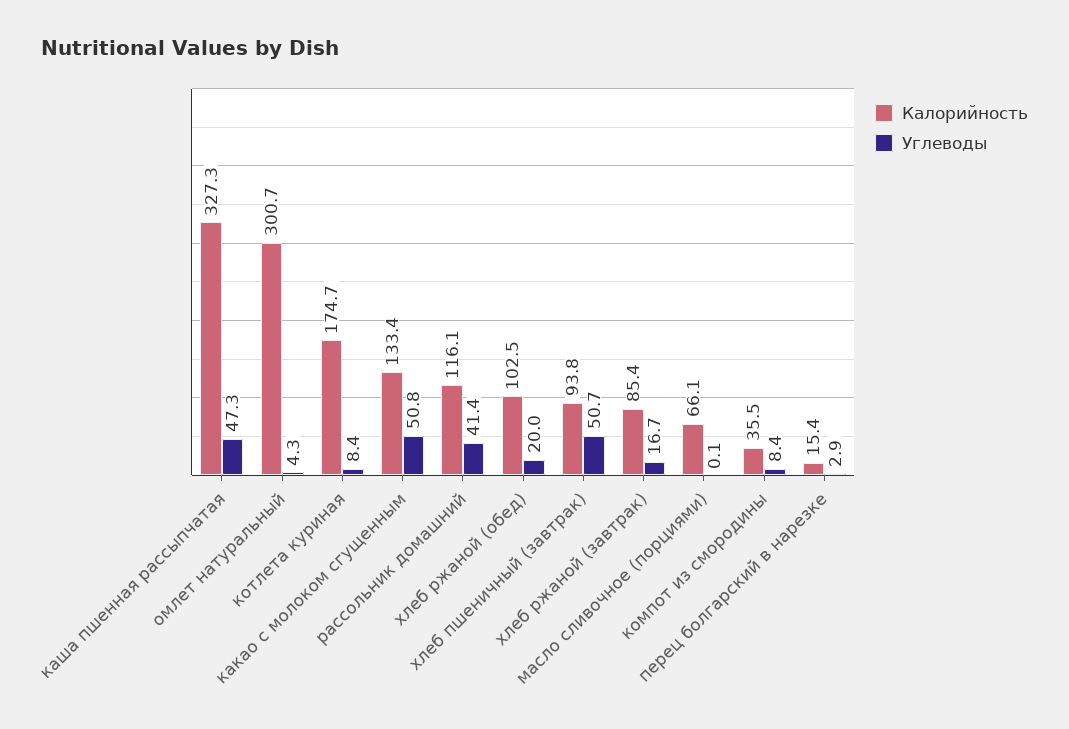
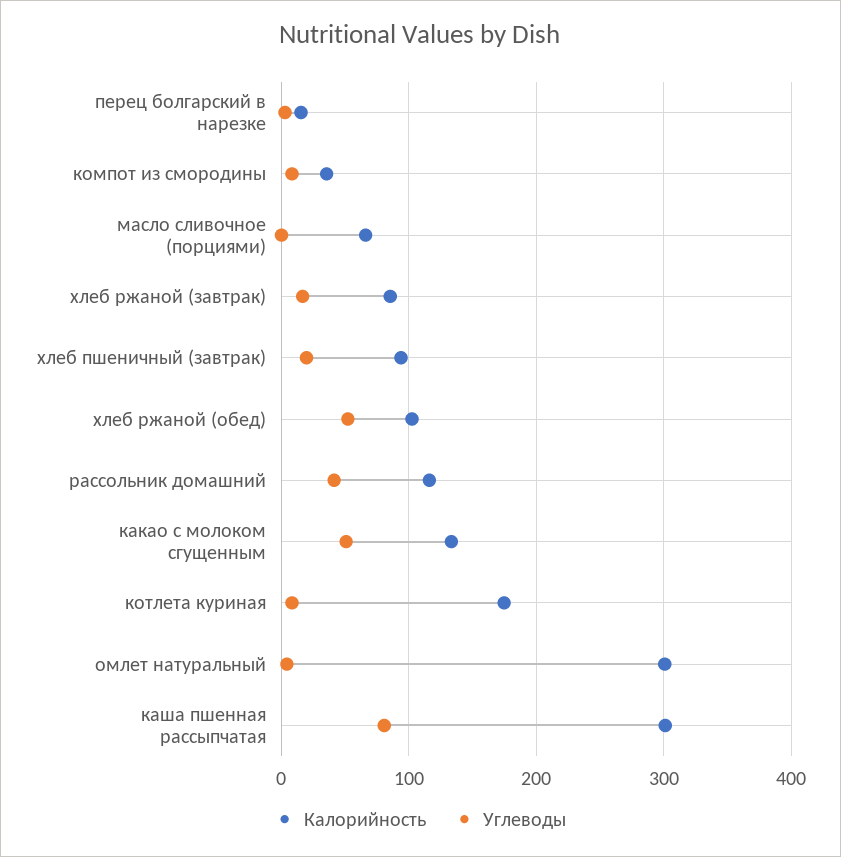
Калорийность, каша пшенная рассыпчатая: 327.3 -> 300
Углеводы, каша пшенная рассыпчатая: 47.3 -> 80
Углеводы, хлеб ржаной (обед): 20 -> 50
Углеводы, хлеб пшеничный (завтрак): 50.7 -> 20

